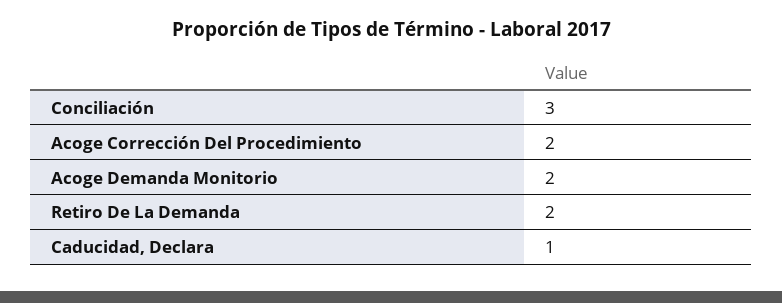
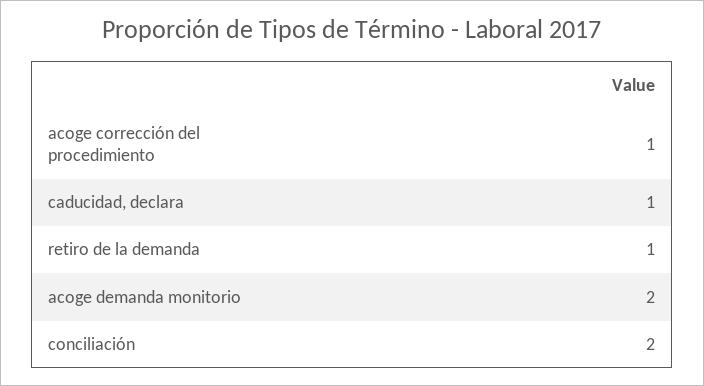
Conciliación: 3 -> 2
Acoge Corrección Del Procedimiento: 2 -> 1
Retiro De La Demanda: 2 -> 1

